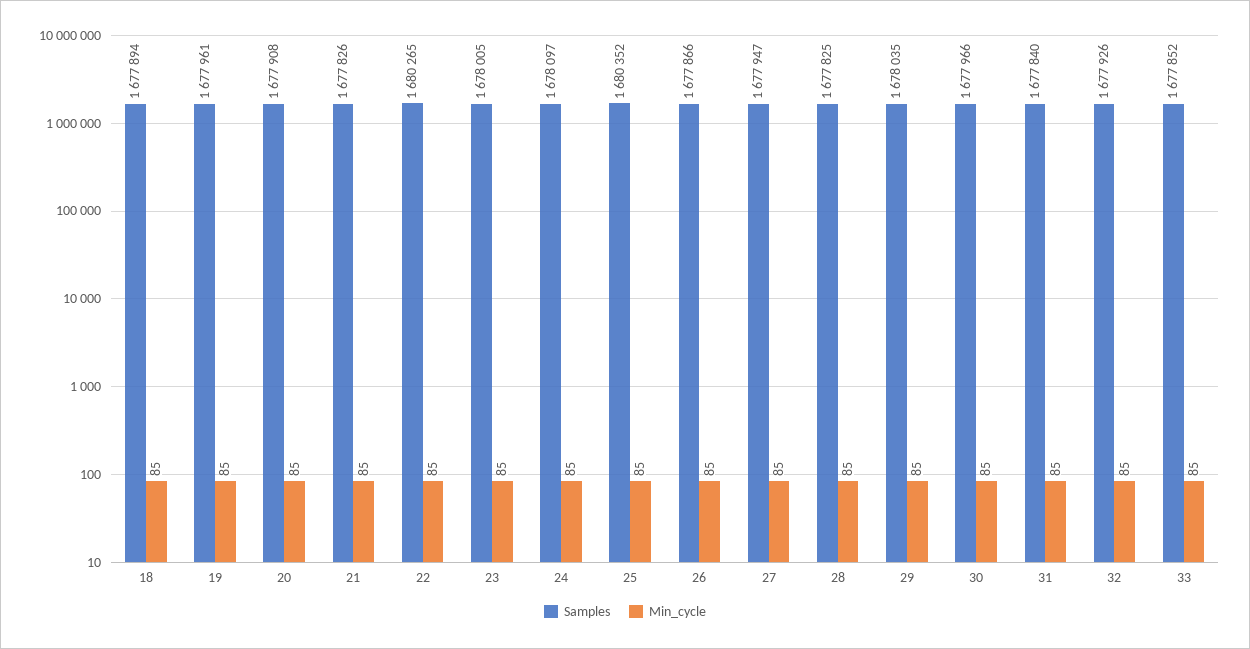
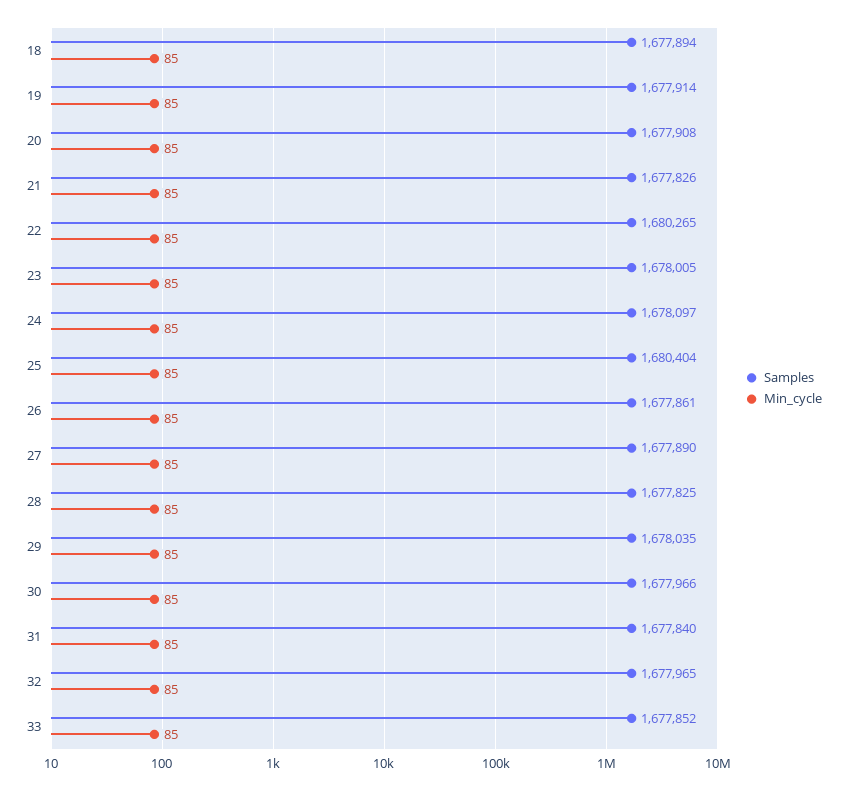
Samples, 19: 1677961 -> 1677914
Samples, 25: 1680352 -> 1680404
Samples, 26: 1677866 -> 1677861
Samples, 27: 1677947 -> 1677890
Samples, 32: 1677926 -> 1677965

